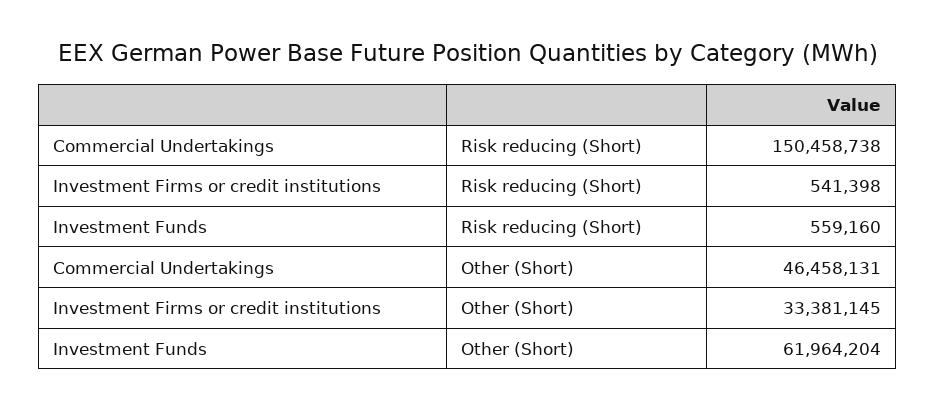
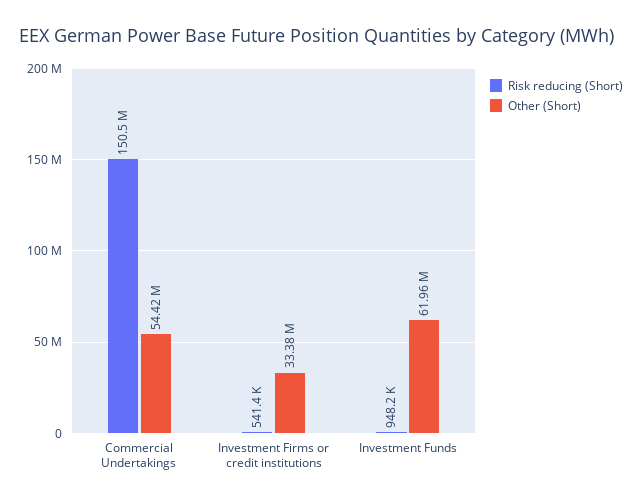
Risk reducing (Short), Investment Funds: 559160 -> 948200
Other (Short), Commercial Undertakings: 46458131 -> 54420000

